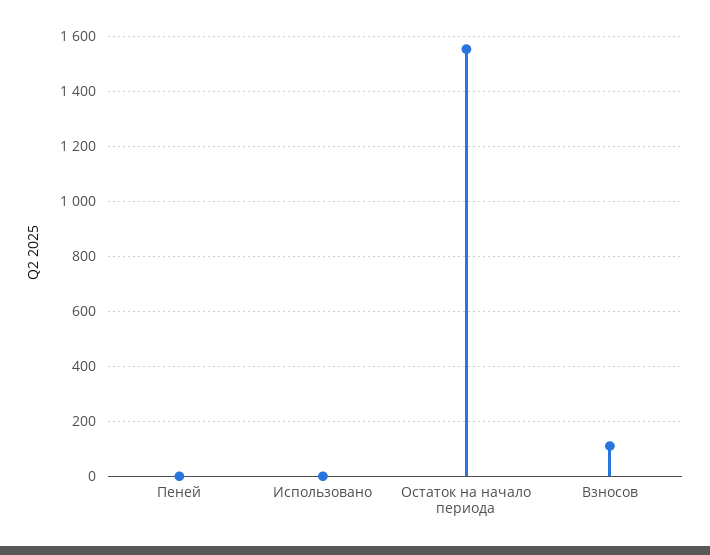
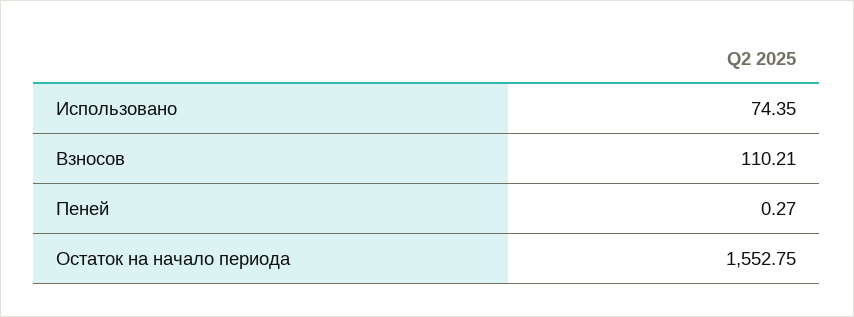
Использовано: 0 -> 74.35

